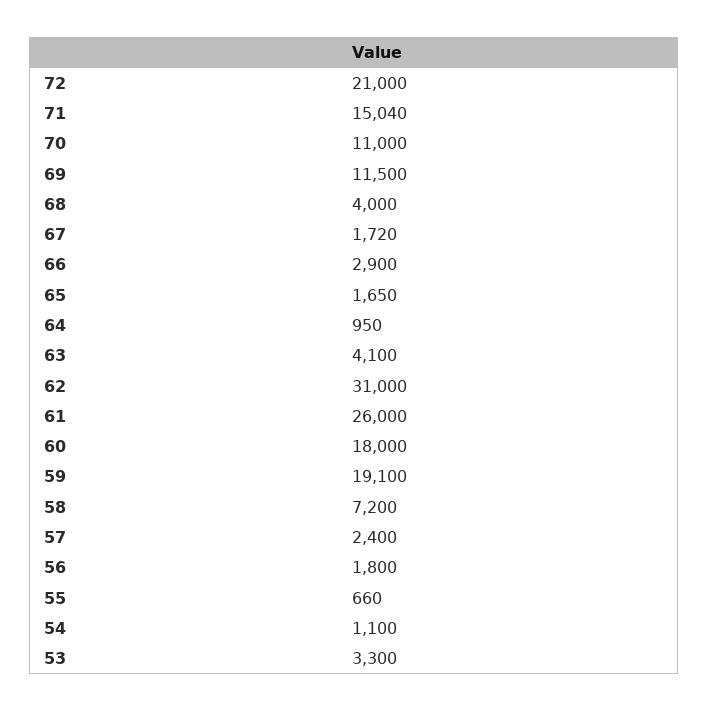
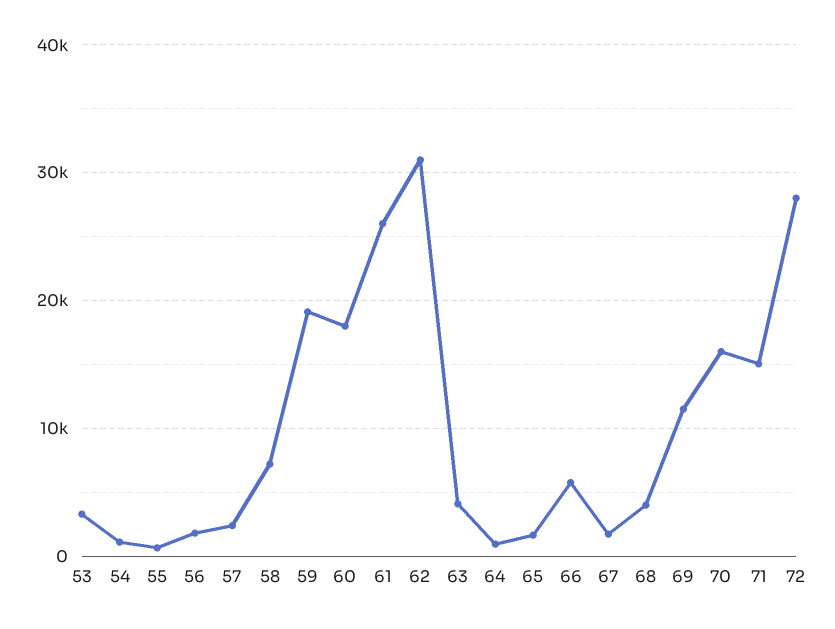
72: 21000 -> 28000
70: 11000 -> 16000
66: 2900 -> 6000

